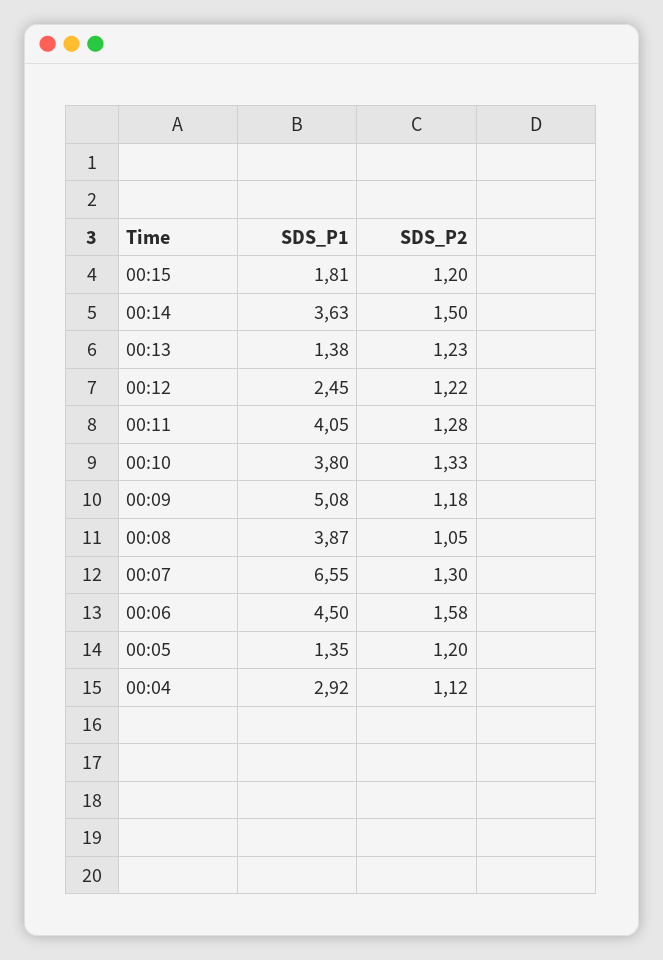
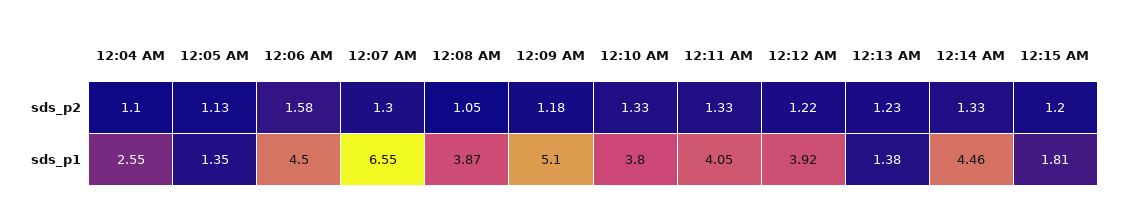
SDS_P1, 00:14: 3.63 -> 4.46
SDS_P2, 00:14: 1.5 -> 1.33
SDS_P1, 00:12: 2.45 -> 3.92
SDS_P2, 00:11: 1.28 -> 1.33
SDS_P1, 00:09: 5.08 -> 5.1
SDS_P2, 00:05: 1.2 -> 1.13
SDS_P1, 00:04: 2.92 -> 2.55
SDS_P2, 00:04: 1.12 -> 1.1

